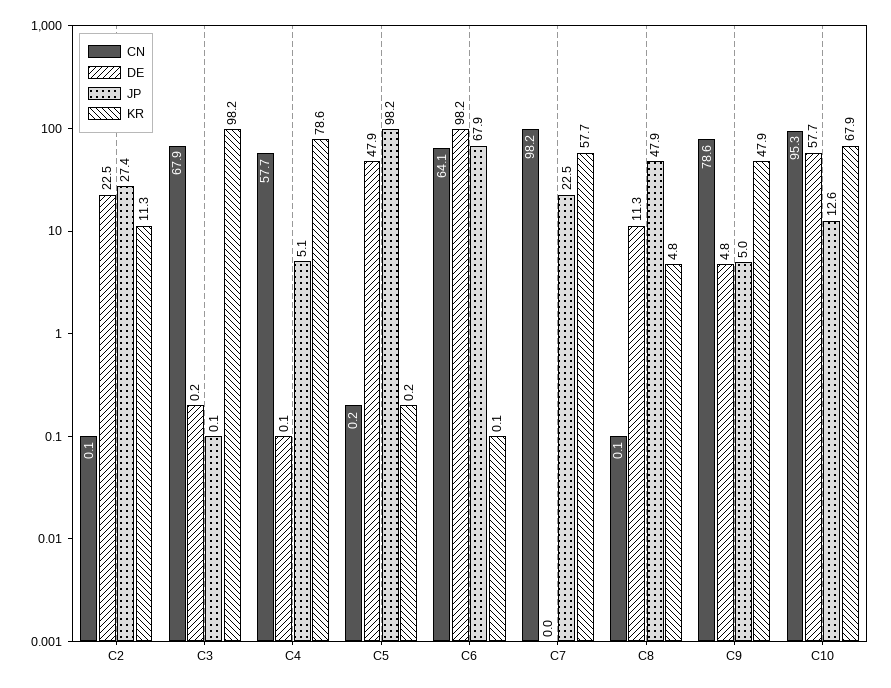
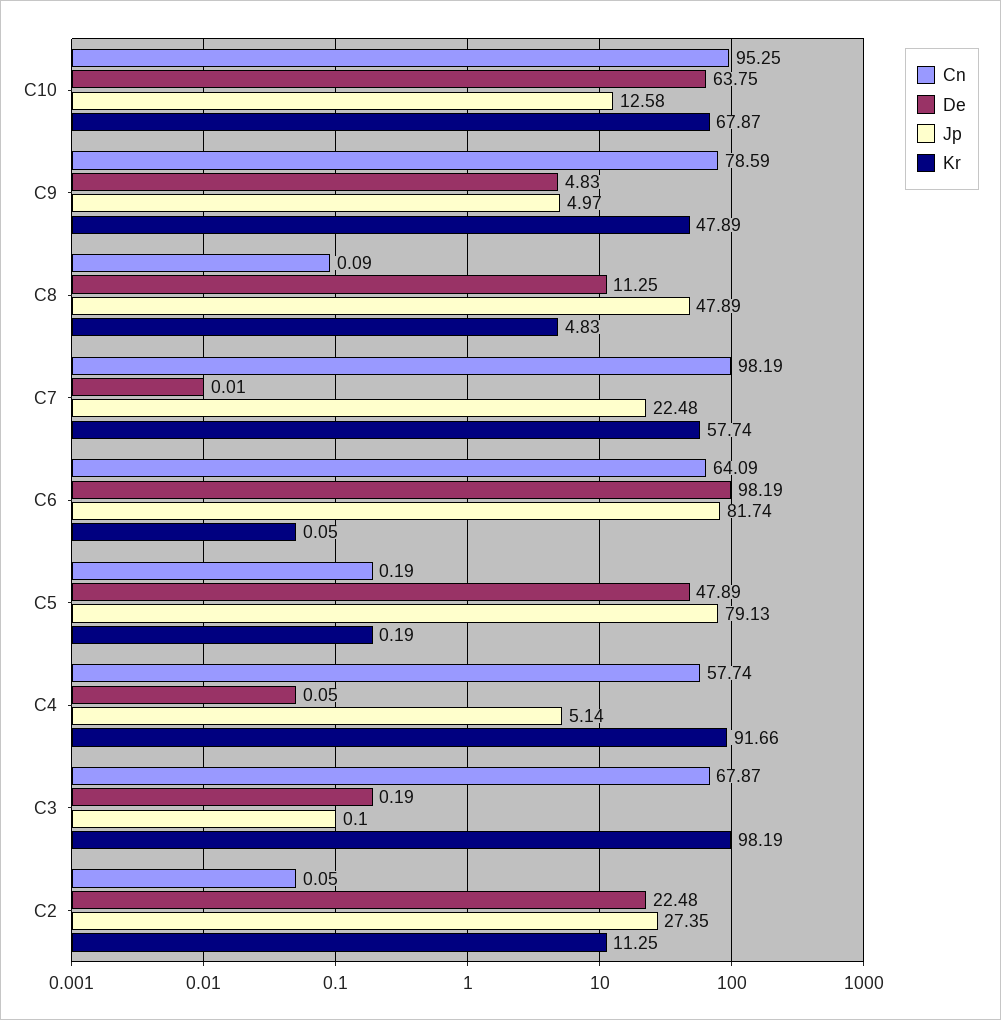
KR, C4: 78.6 -> 91.66
JP, C5: 98.2 -> 79.13
JP, C6: 67.9 -> 81.74
DE, C10: 57.7 -> 63.75

